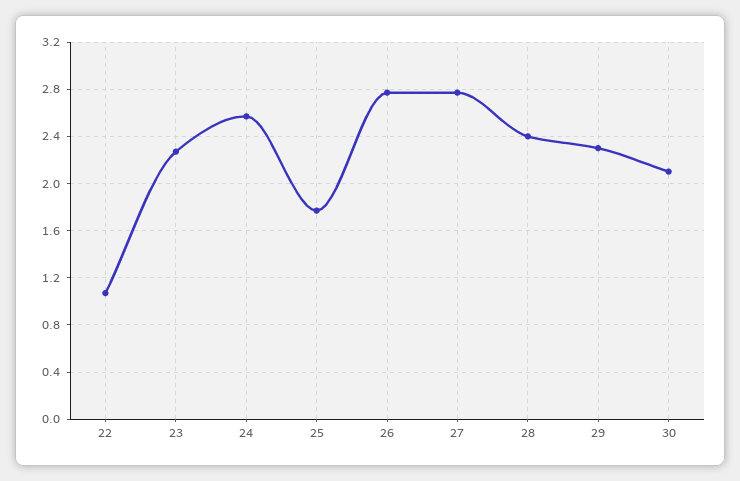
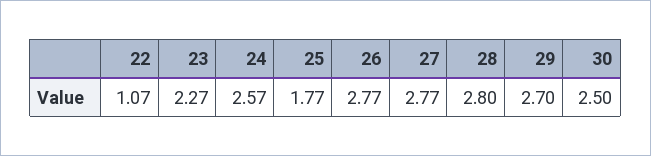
28: 2.4 -> 2.8
29: 2.3 -> 2.7
30: 2.1 -> 2.5

